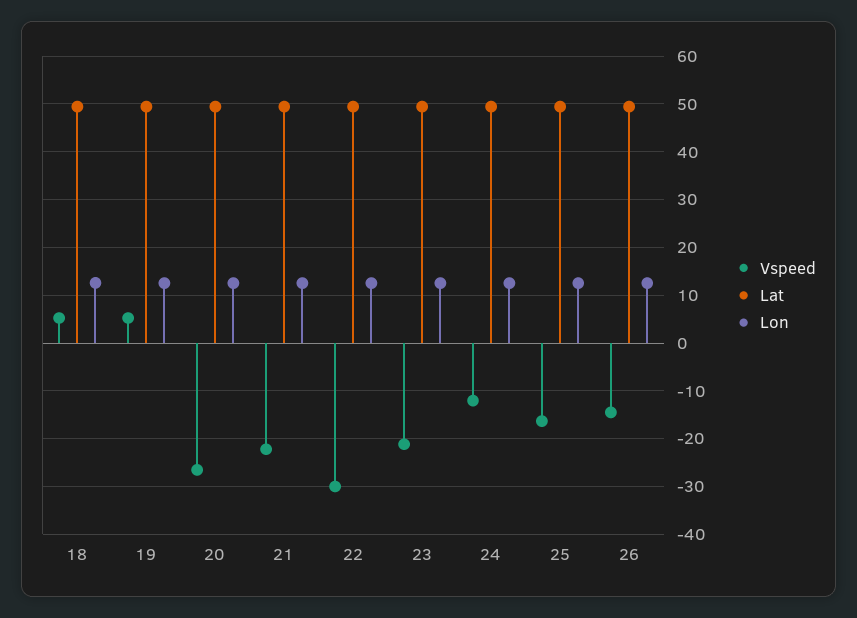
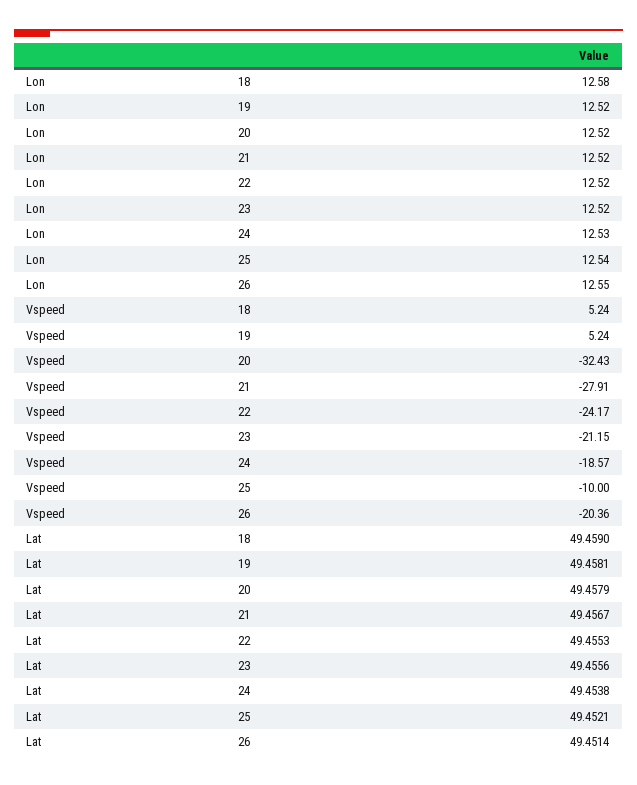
Vspeed, 20: -26 -> -32.43
Vspeed, 21: -22 -> -27.91
Vspeed, 22: -30 -> -24.17
Vspeed, 24: -12 -> -18.57
Vspeed, 25: -16 -> -10
Vspeed, 26: -14 -> -20.36

